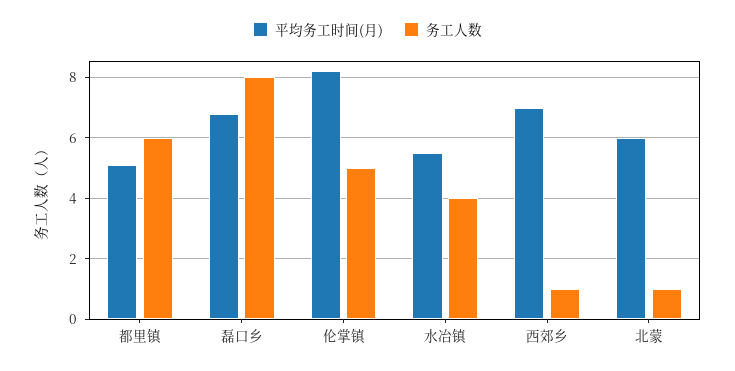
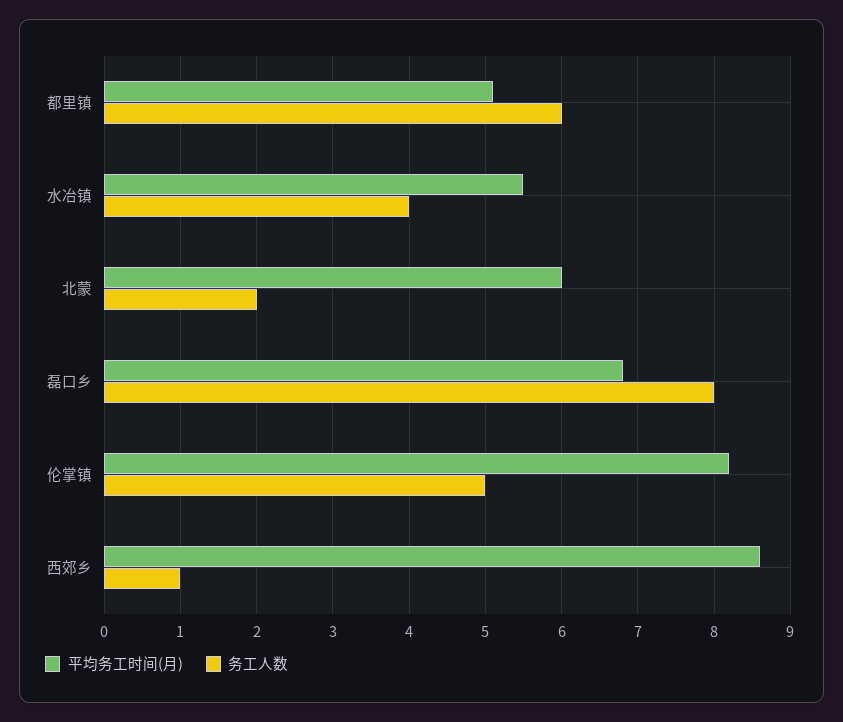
平均务工时间(月), 西郊乡: 7 -> 8.6
务工人数, 北蒙: 1 -> 2

